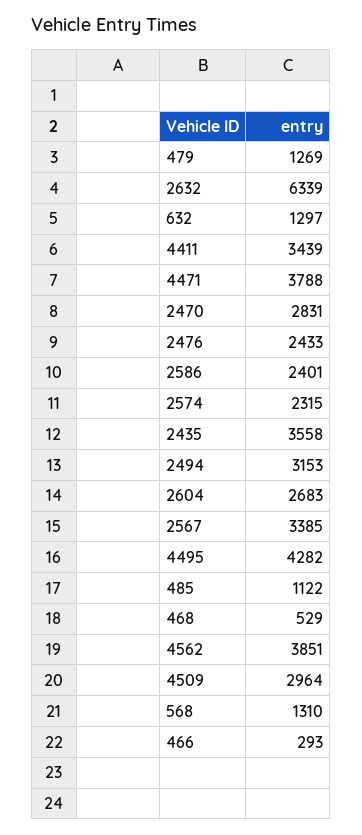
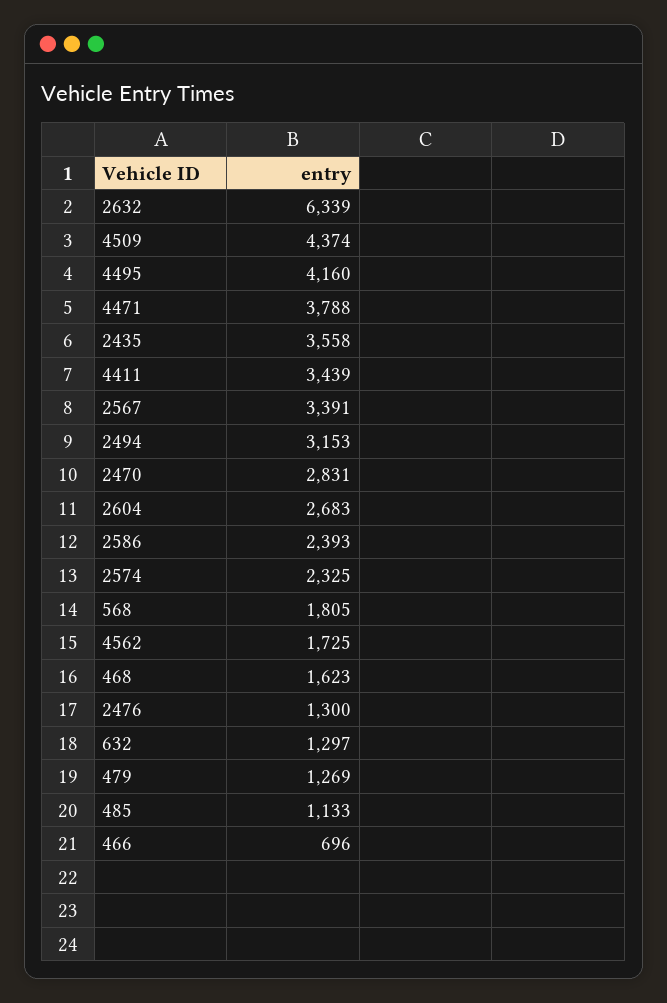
2476: 2433 -> 1300
2586: 2401 -> 2393
2574: 2315 -> 2325
2567: 3385 -> 3391
4495: 4282 -> 4160
485: 1122 -> 1133
468: 529 -> 1623
4562: 3851 -> 1725
4509: 2964 -> 4374
568: 1310 -> 1805
466: 293 -> 696

